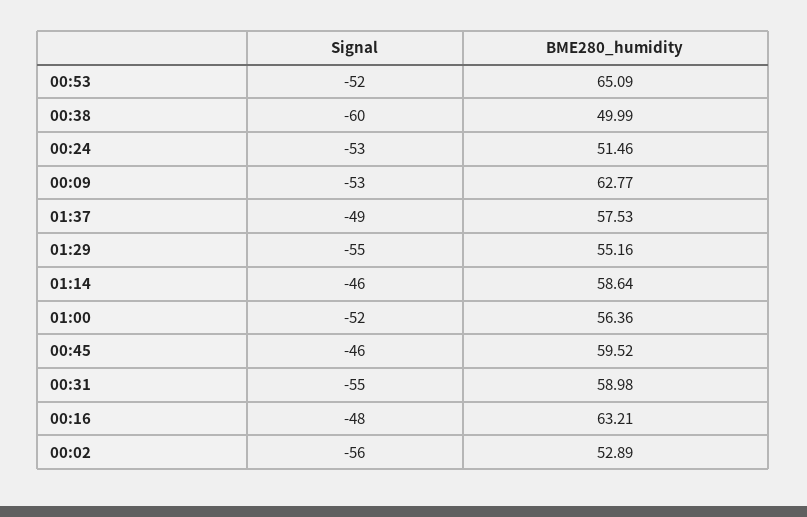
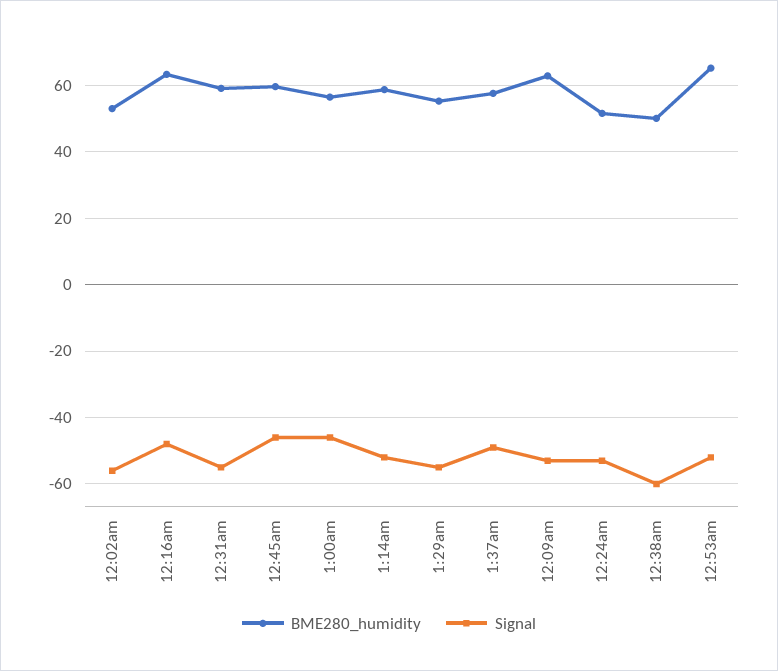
Signal, 01:14: -46 -> -52
Signal, 01:00: -52 -> -46

